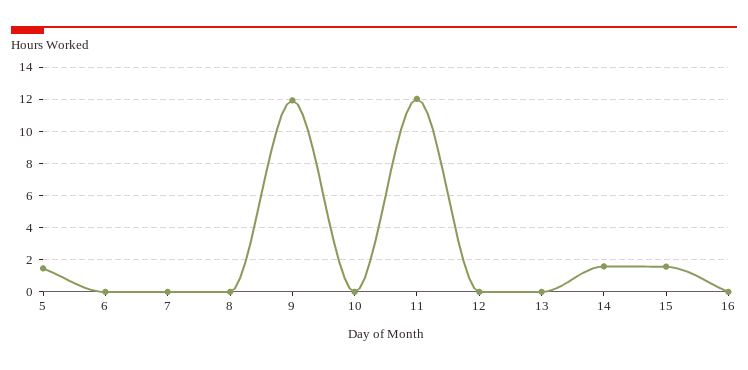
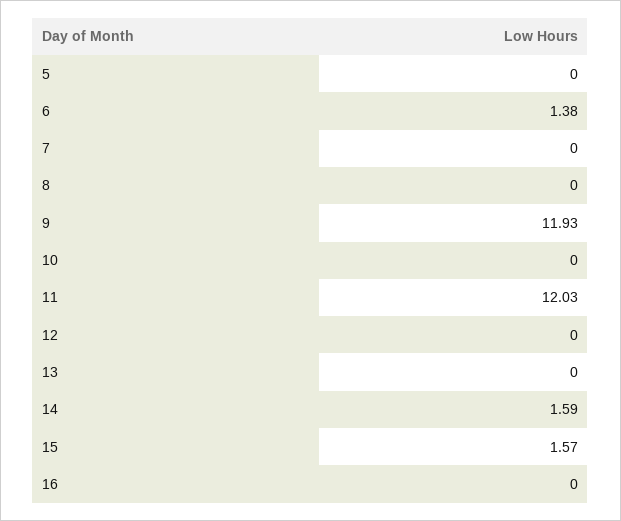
5: 1.5 -> 0
6: 0 -> 1.38

